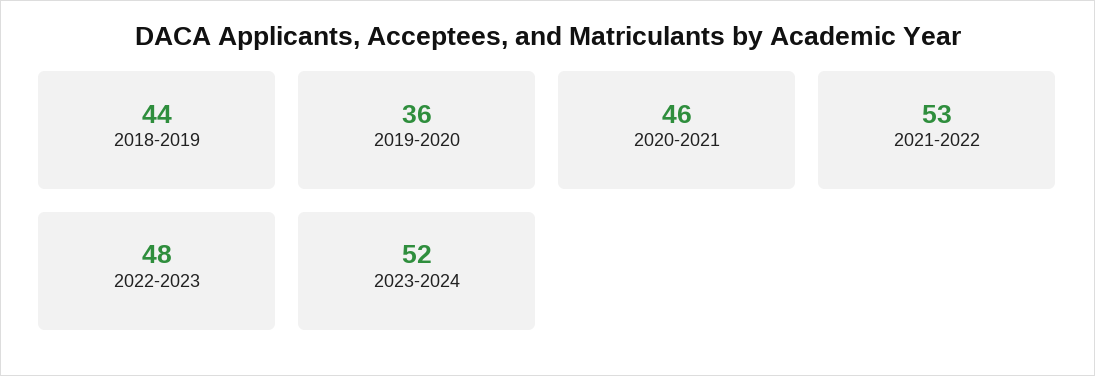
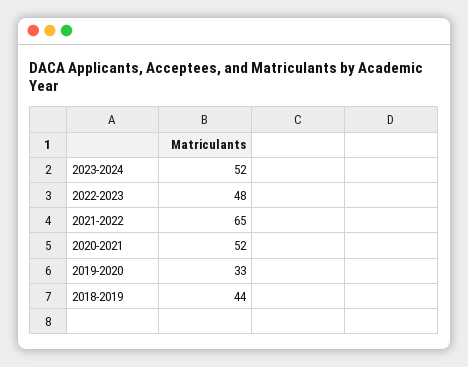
2019-2020: 36 -> 33
2020-2021: 46 -> 52
2021-2022: 53 -> 65

